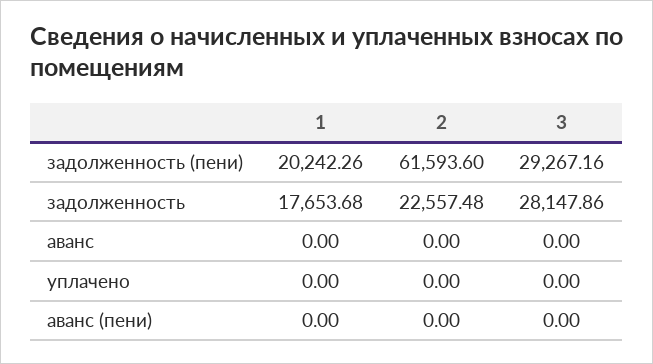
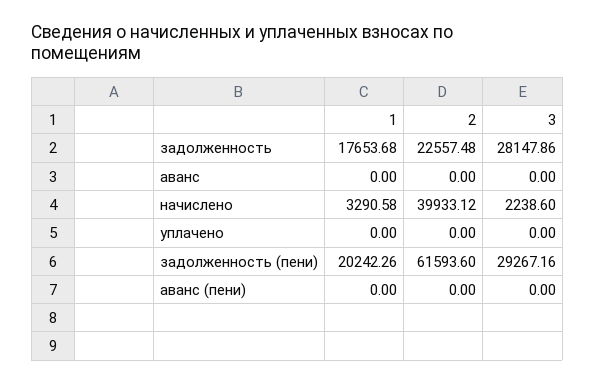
1, начислено: none -> 3290.58
2, начислено: none -> 39933.12
3, начислено: none -> 2238.6

